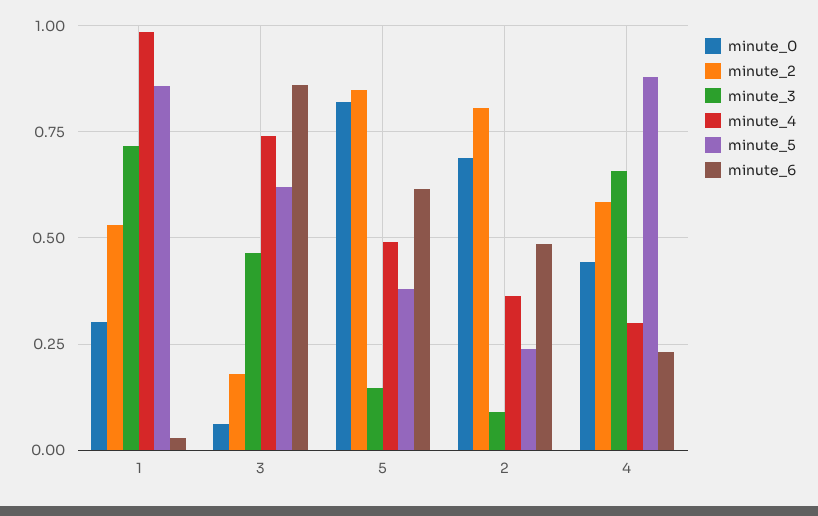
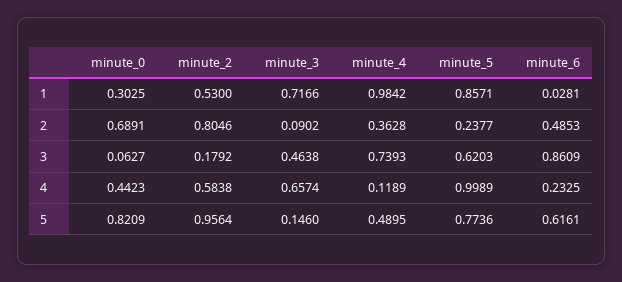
minute_2, 5: 0.85 -> 0.9564
minute_5, 5: 0.375 -> 0.7736
minute_4, 4: 0.3 -> 0.1189
minute_5, 4: 0.875 -> 0.9989

